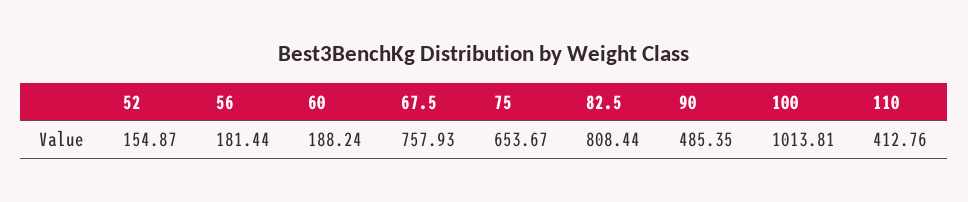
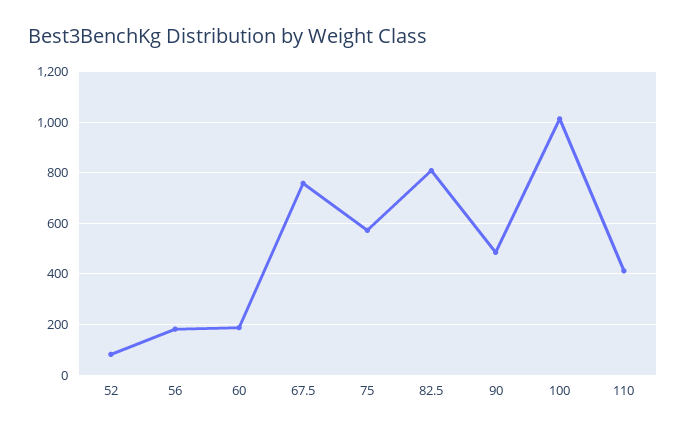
52: 154.87 -> 75
75: 653.67 -> 575

